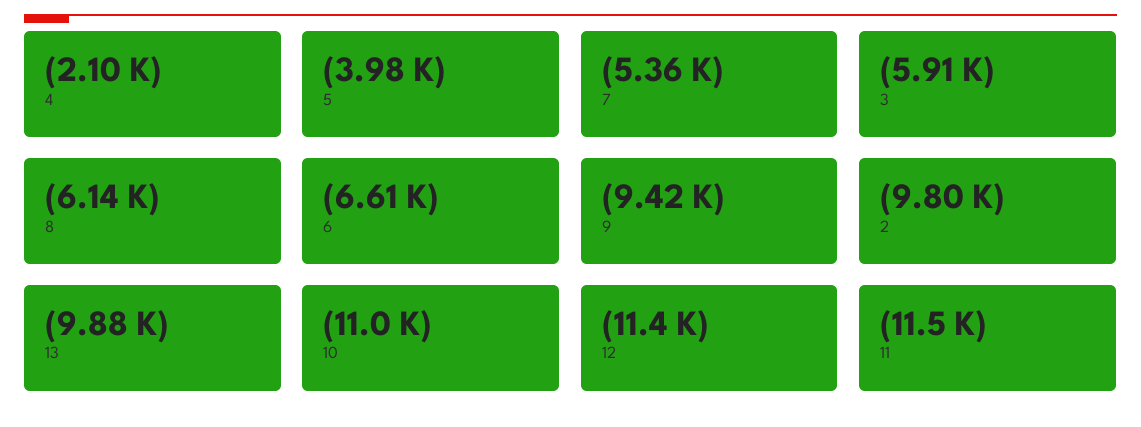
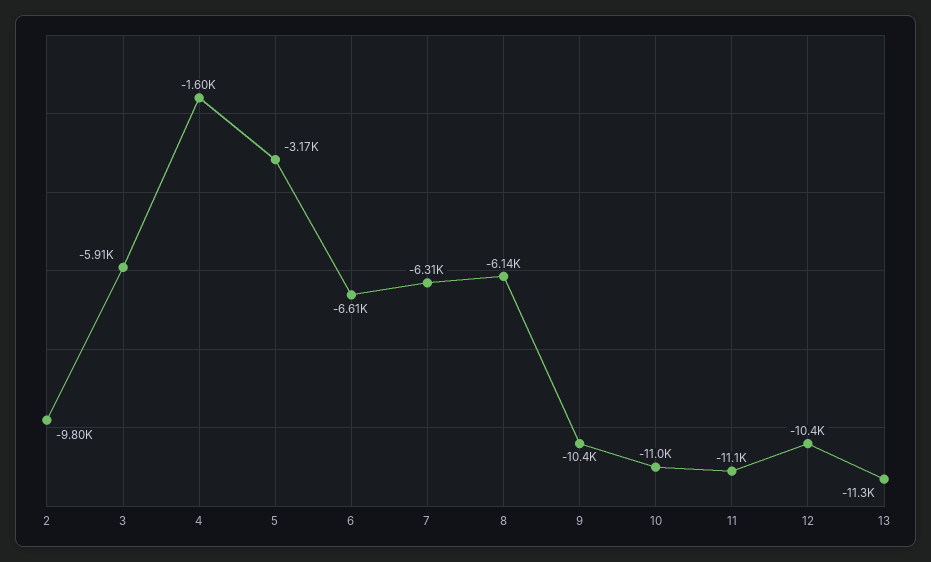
4: -2100 -> -1600
5: -3980 -> -3170
7: -5360 -> -6310
9: -9420 -> -10400
13: -9880 -> -11300
12: -11400 -> -10400
11: -11500 -> -11100

